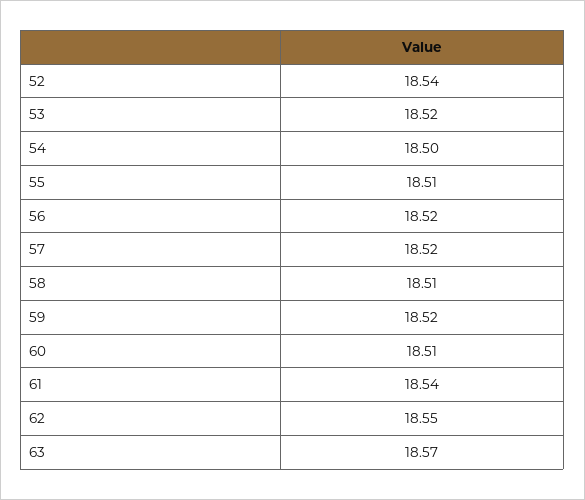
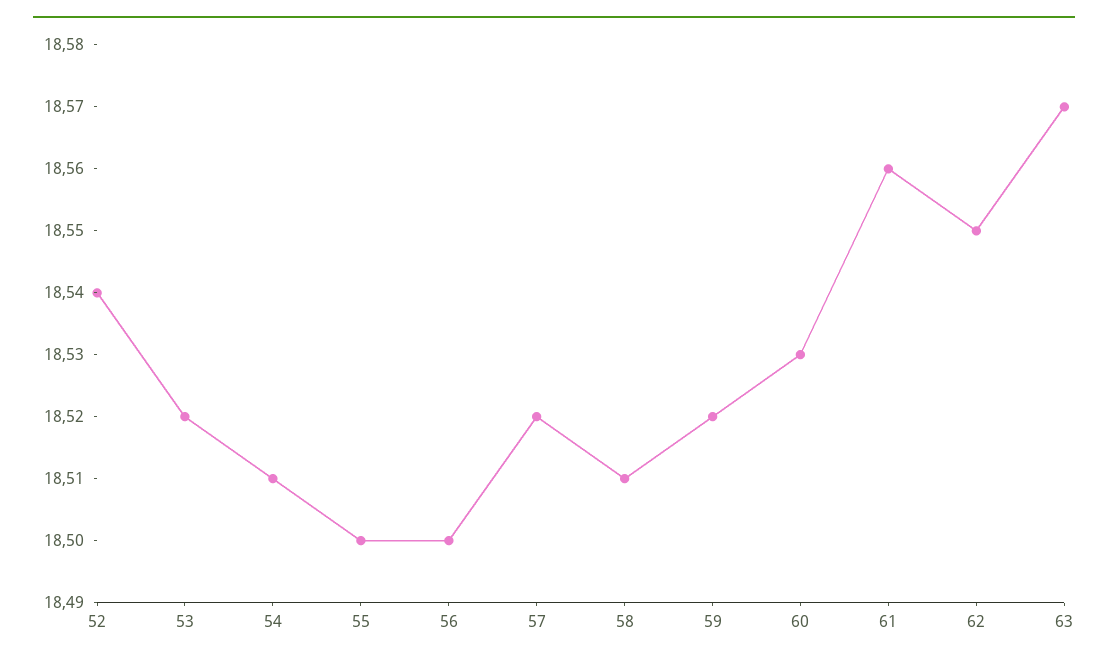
54: 18.5 -> 18.51
55: 18.51 -> 18.5
56: 18.52 -> 18.5
60: 18.51 -> 18.53
61: 18.54 -> 18.56

